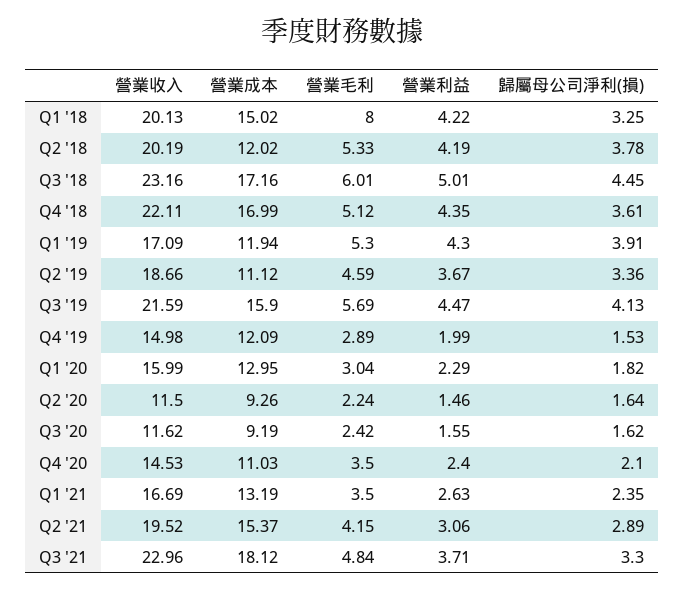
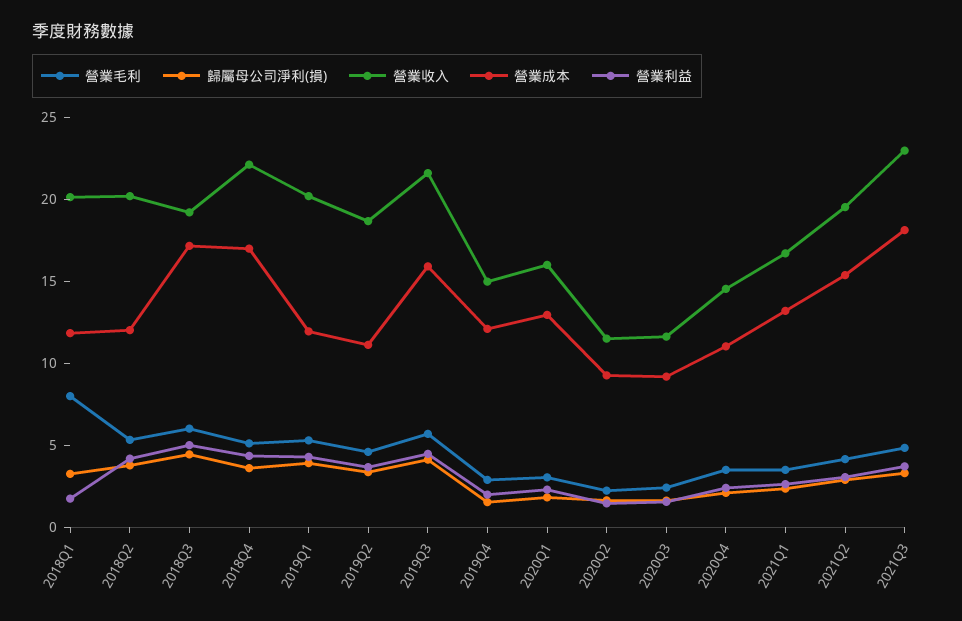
營業成本, Q1 '18: 15.02 -> 12
營業利益, Q1 '18: 4.22 -> 2
營業收入, Q3 '18: 23.16 -> 19
營業收入, Q1 '19: 17.09 -> 20

